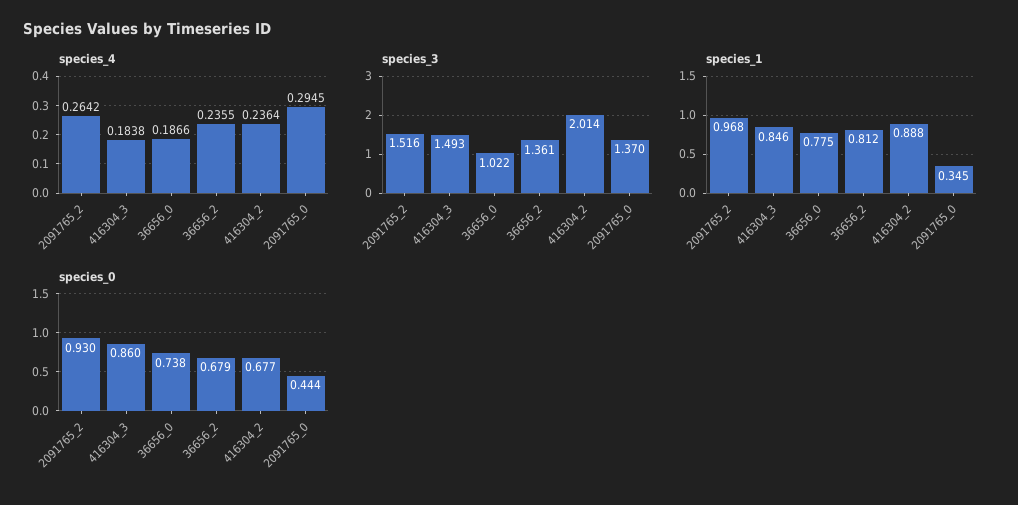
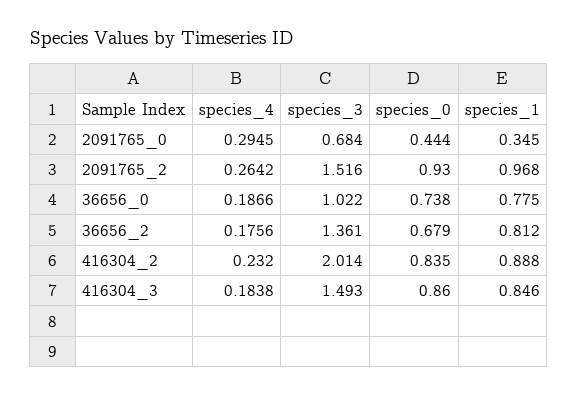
species_4, 36656_2: 0.2355 -> 0.1756
species_4, 416304_2: 0.2364 -> 0.232
species_3, 2091765_0: 1.37 -> 0.684
species_0, 416304_2: 0.677 -> 0.835

